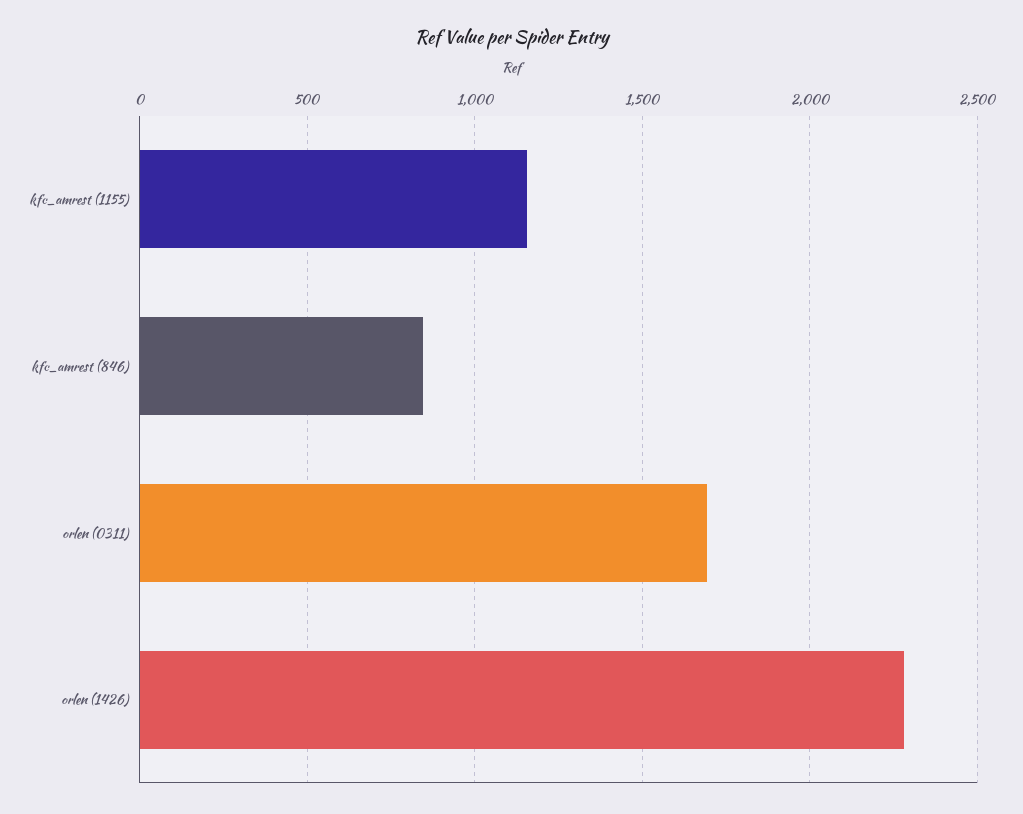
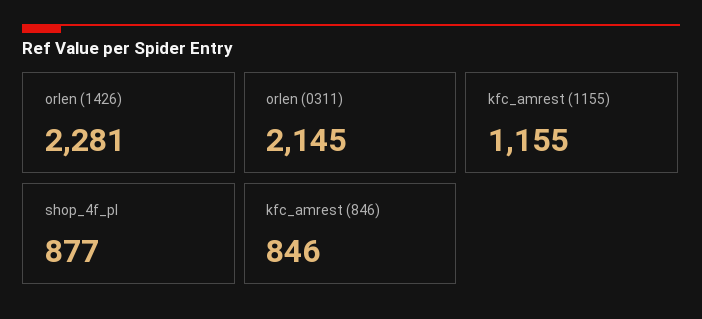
orlen (0311): 1700 -> 2145
shop_4f_pl: none -> 877

